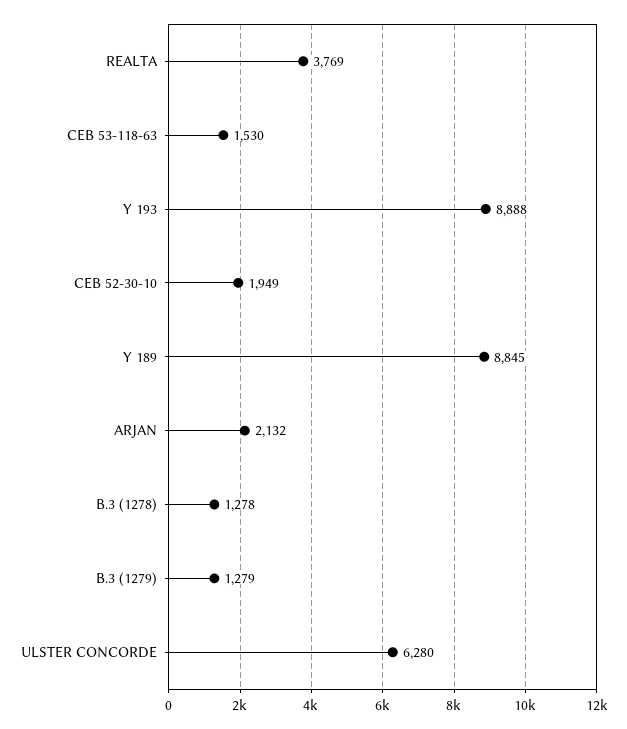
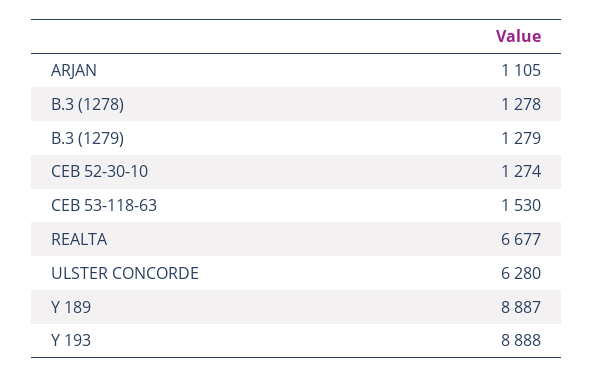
REALTA: 3769 -> 6677
CEB 52-30-10: 1949 -> 1274
Y 189: 8845 -> 8887
ARJAN: 2132 -> 1105

